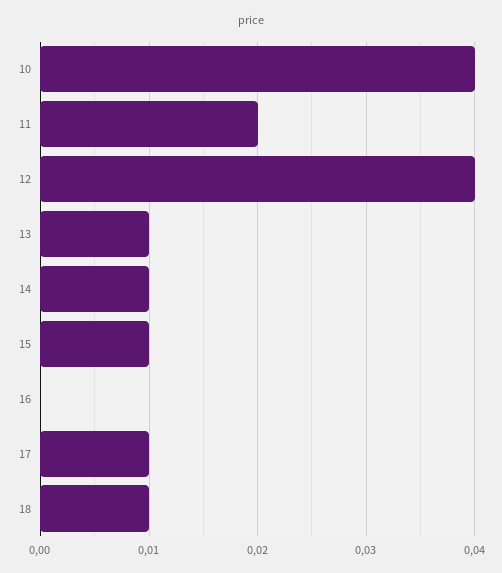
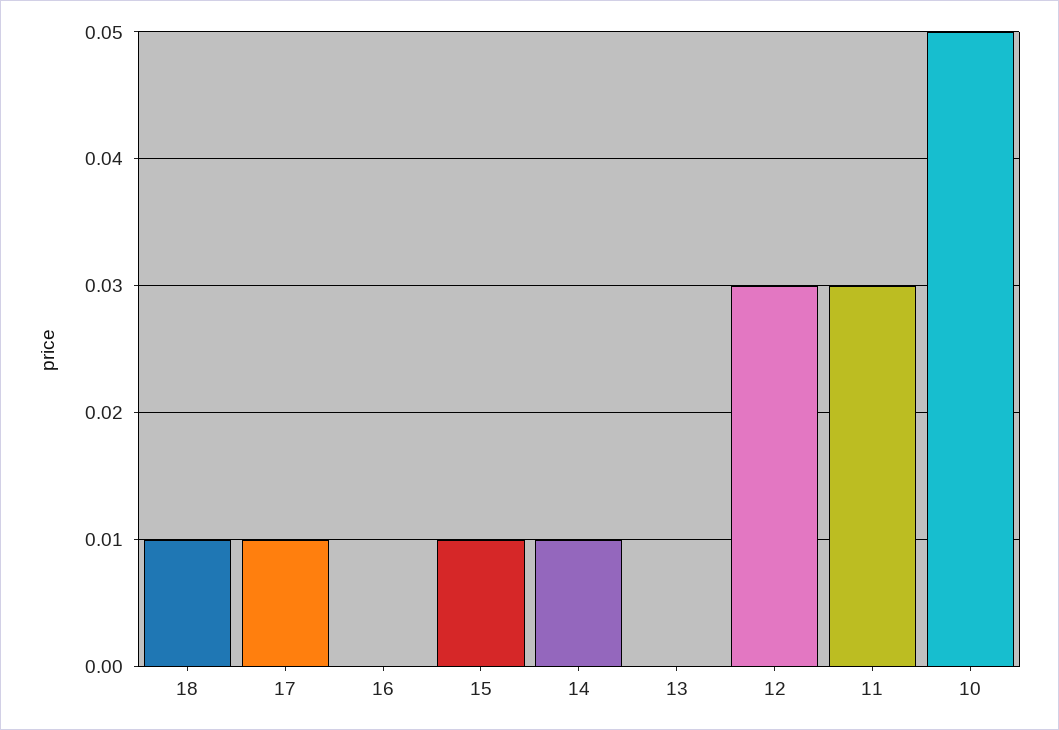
10: 0.04 -> 0.05
11: 0.02 -> 0.03
12: 0.04 -> 0.03
13: 0.01 -> 0

